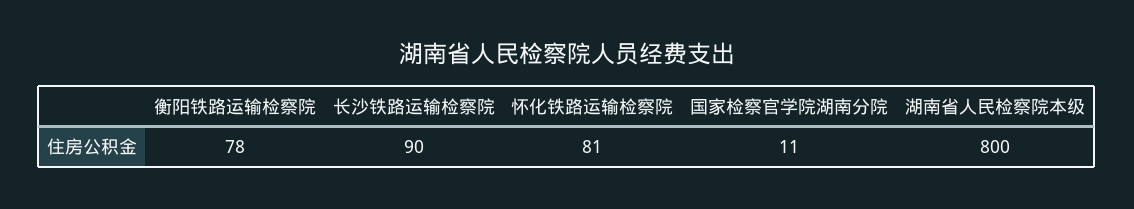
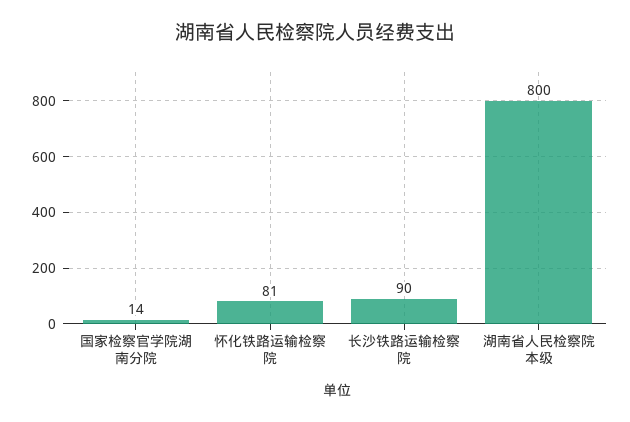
衡阳铁路运输检察院: 78 -> none
国家检察官学院湖南分院: 11 -> 14

